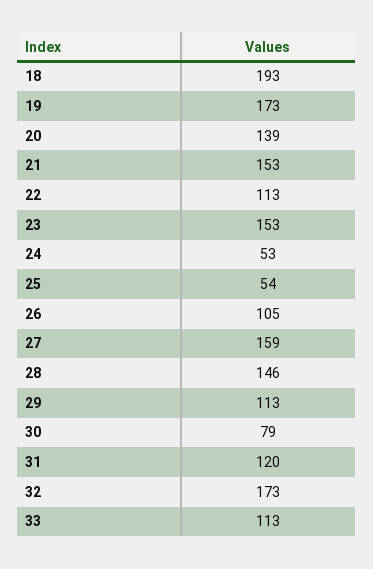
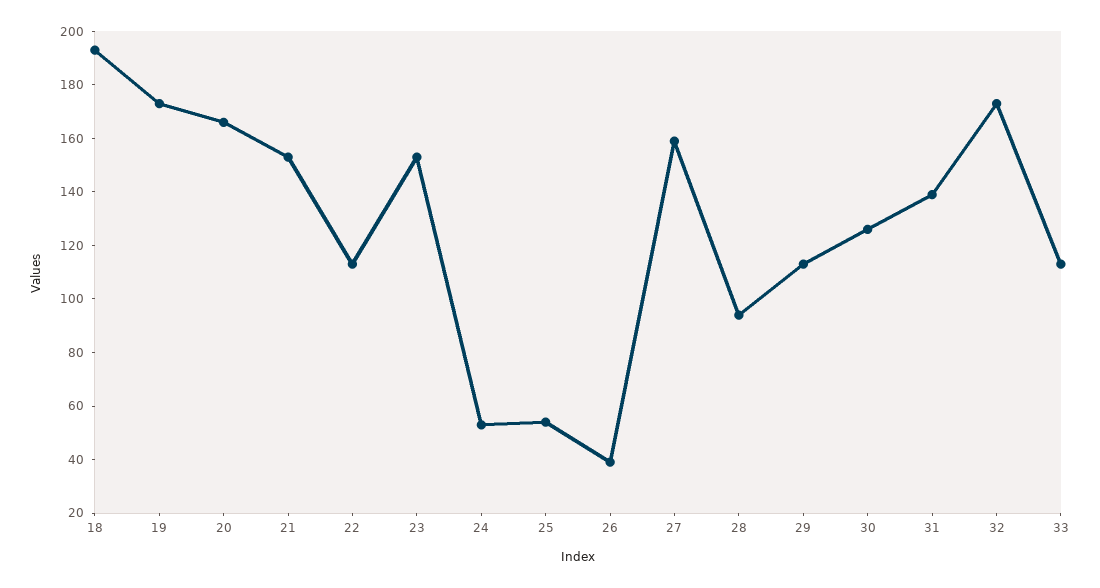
20: 139 -> 165
26: 105 -> 40
28: 146 -> 95
30: 79 -> 125
31: 120 -> 140

